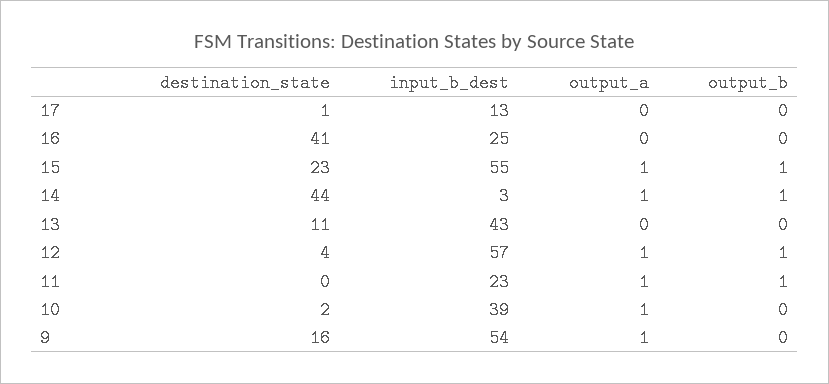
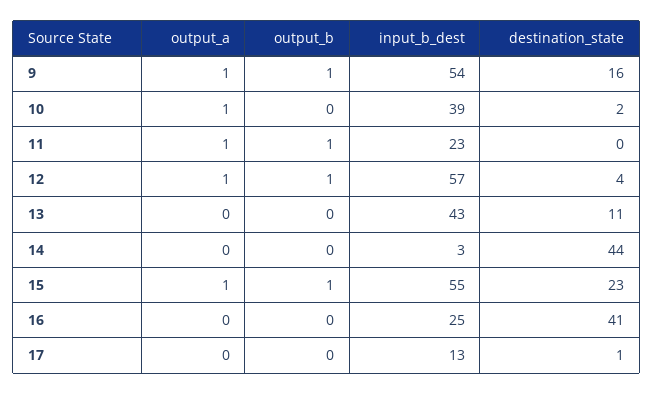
output_a, 14: 1 -> 0
output_b, 14: 1 -> 0
output_b, 9: 0 -> 1

